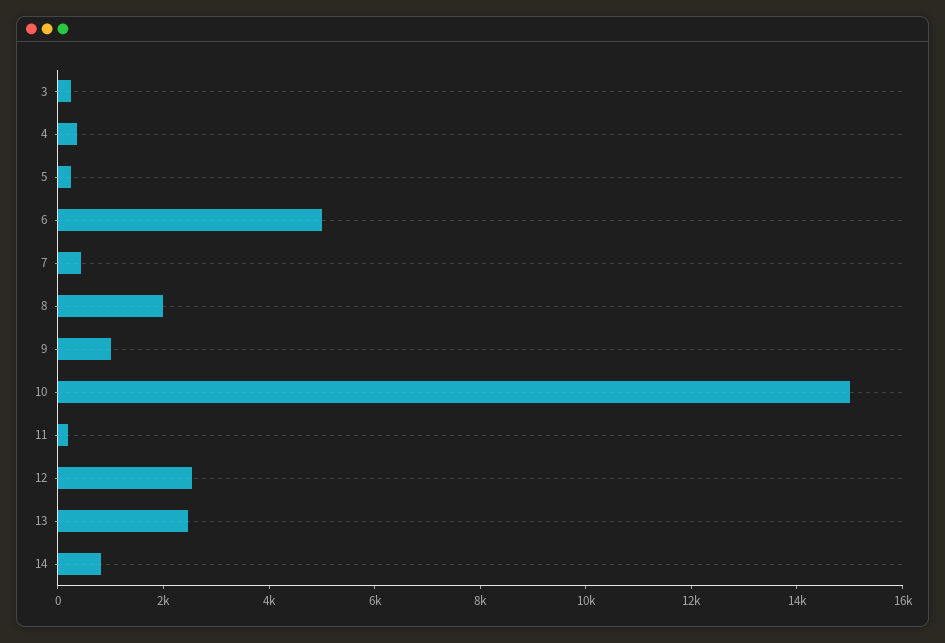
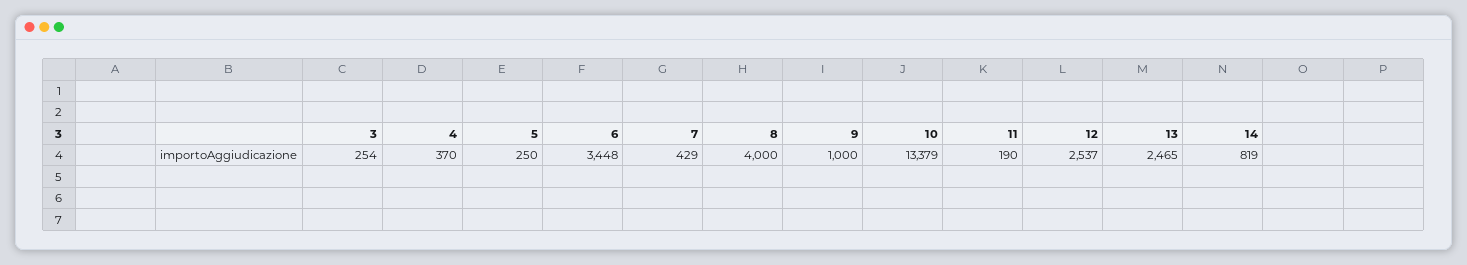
6: 5000 -> 3448
8: 2000 -> 4000
10: 15000 -> 13379

